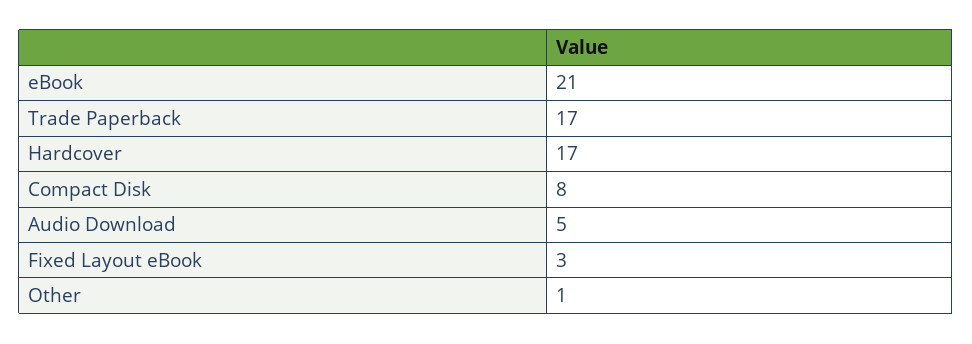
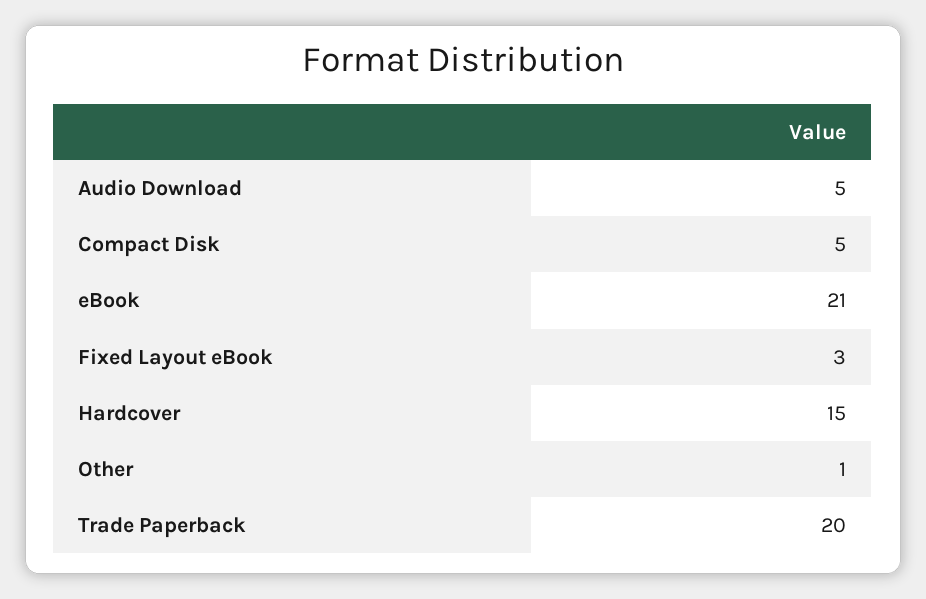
Trade Paperback: 17 -> 20
Hardcover: 17 -> 15
Compact Disk: 8 -> 5

